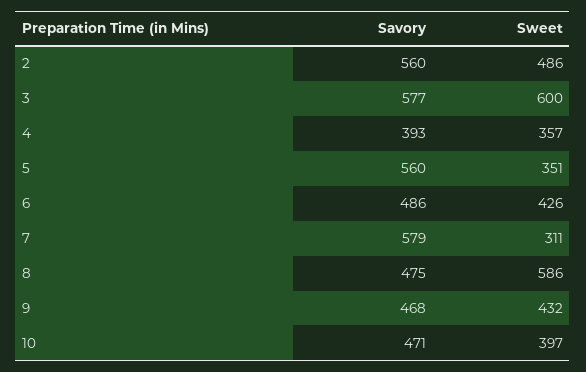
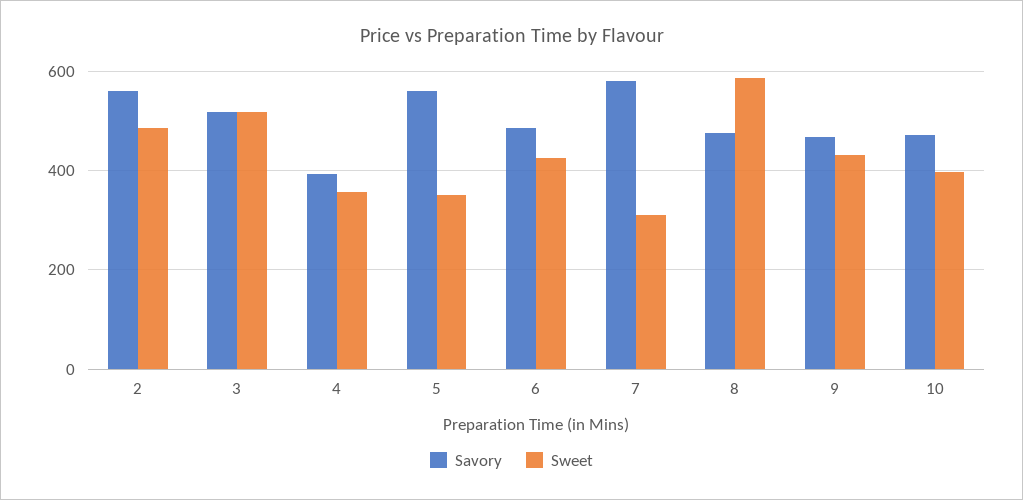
Savory, 3: 577 -> 520
Sweet, 3: 600 -> 520

